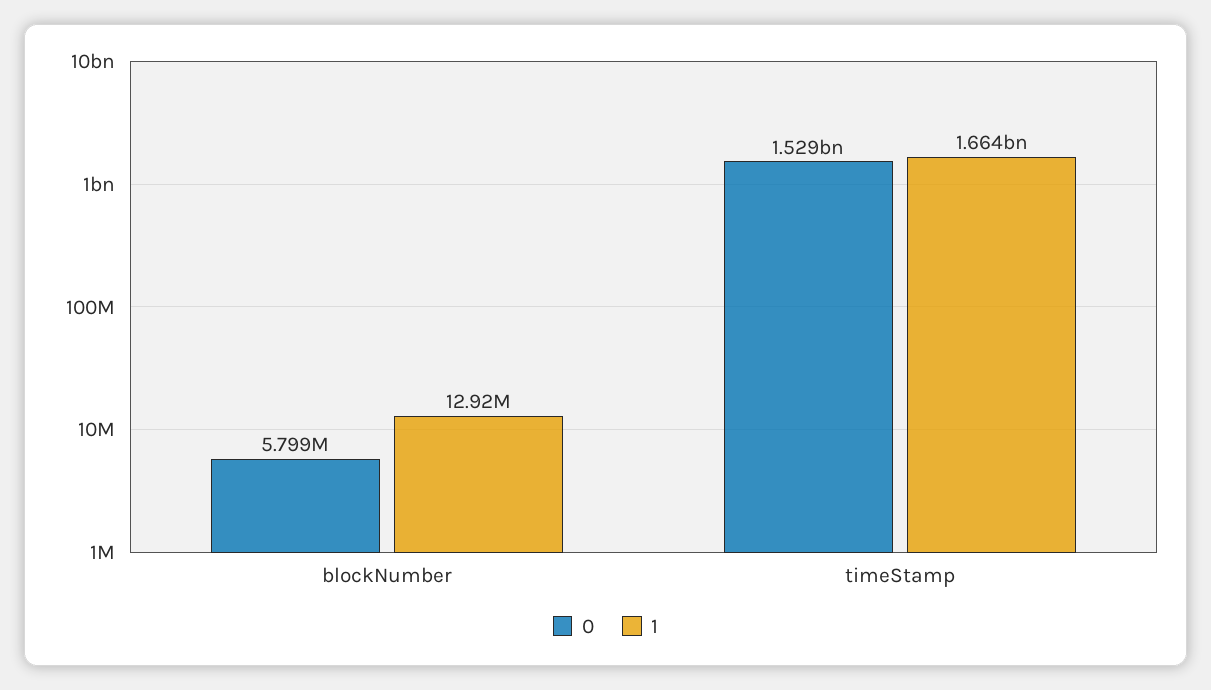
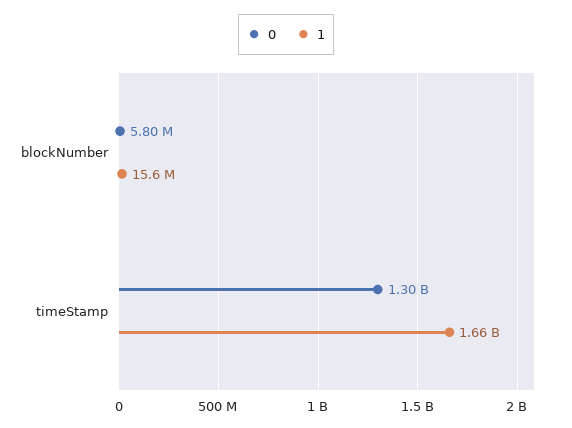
1, blockNumber: 12920000 -> 15600000
0, timeStamp: 1529000000 -> 1300000000

